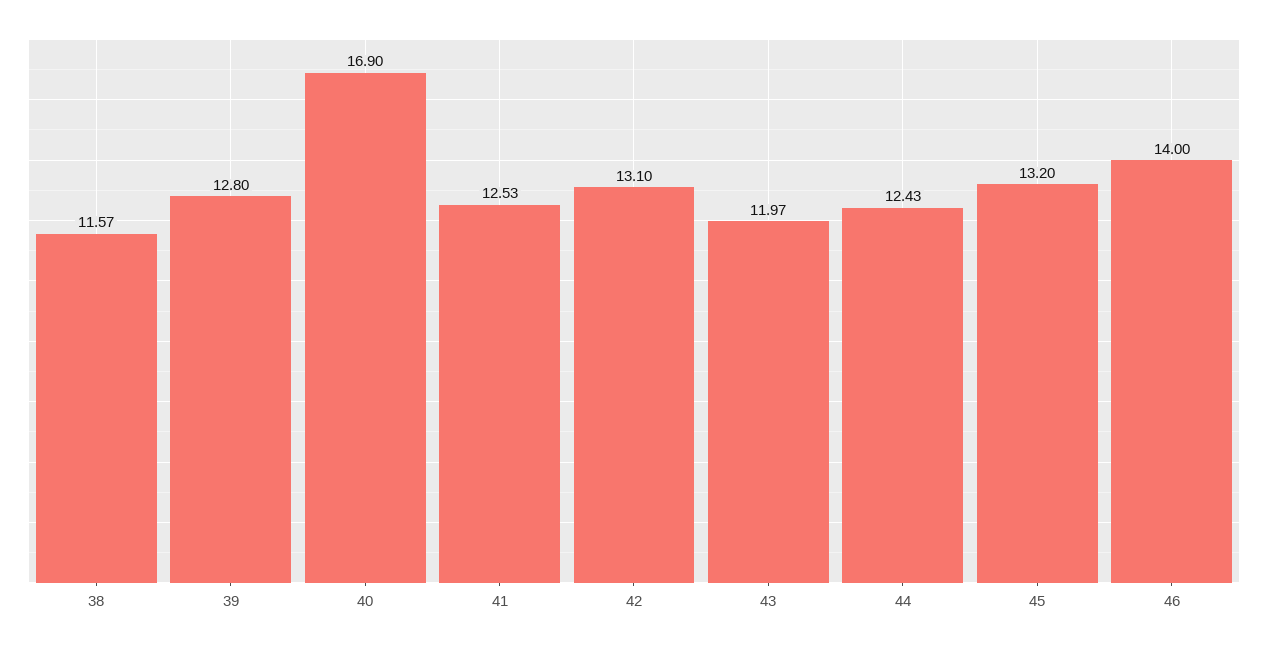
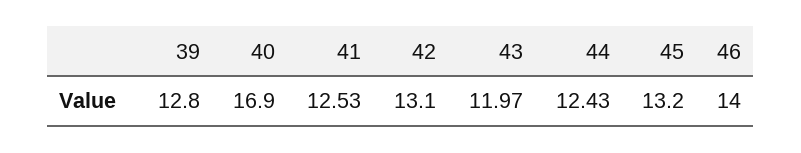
38: 11.57 -> none

